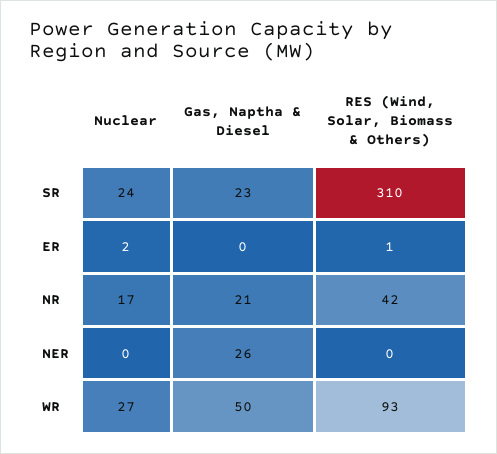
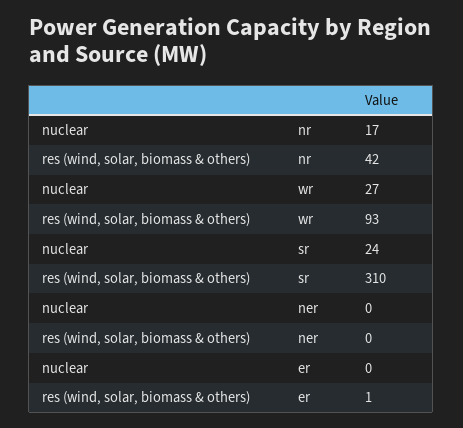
Gas, Naptha & Diesel, SR: 23 -> none
Nuclear, ER: 2 -> 0
Gas, Naptha & Diesel, ER: 0 -> none
Gas, Naptha & Diesel, NR: 21 -> none
Gas, Naptha & Diesel, NER: 26 -> none
Gas, Naptha & Diesel, WR: 50 -> none

